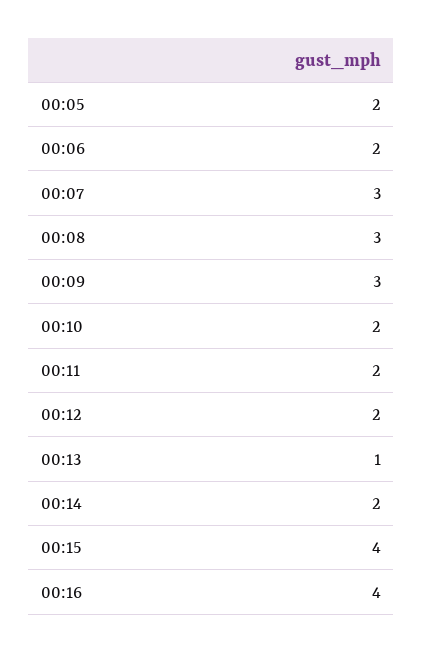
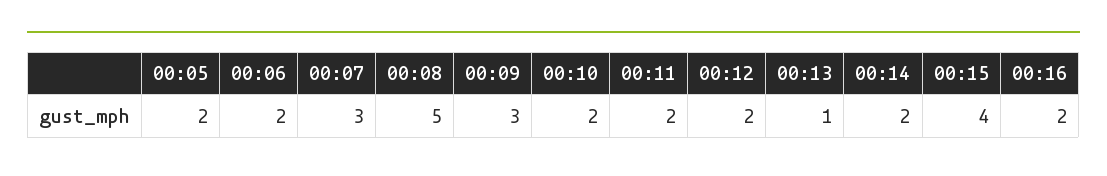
00:08: 3 -> 5
00:16: 4 -> 2

